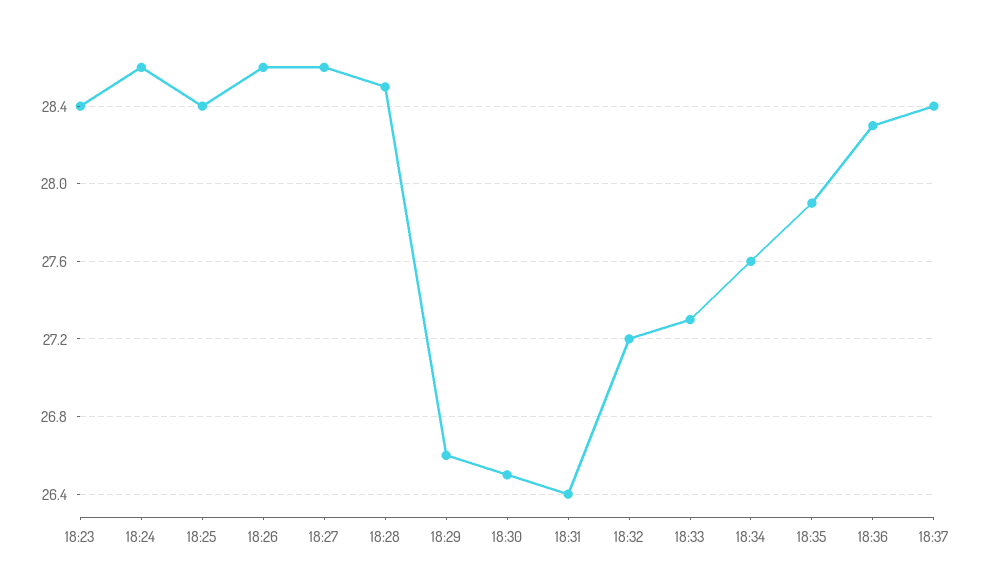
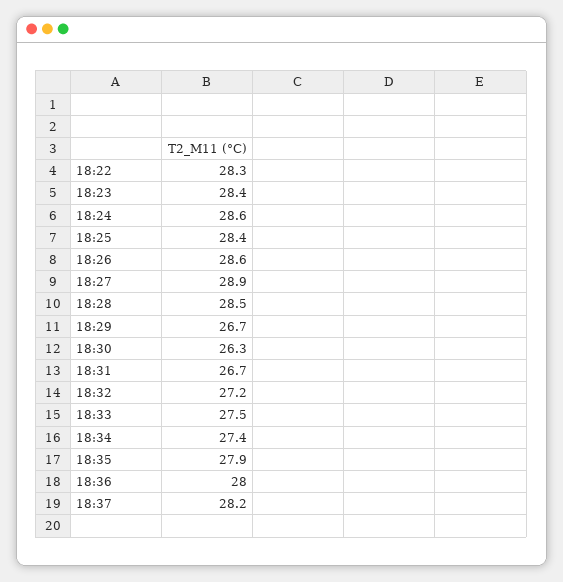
18:27: 28.6 -> 28.9
18:29: 26.6 -> 26.7
18:30: 26.5 -> 26.3
18:31: 26.4 -> 26.7
18:33: 27.3 -> 27.5
18:34: 27.6 -> 27.4
18:36: 28.3 -> 28
18:37: 28.4 -> 28.2
18:22: none -> 28.3

